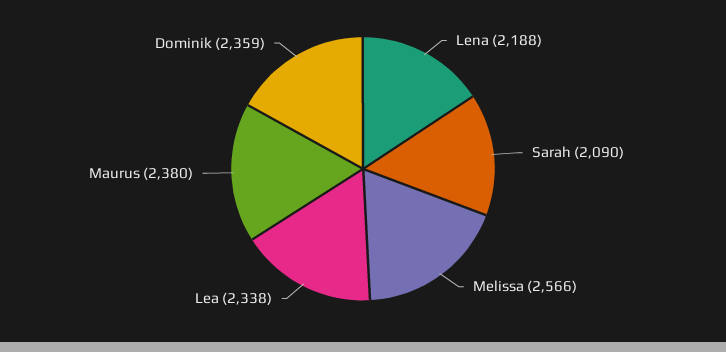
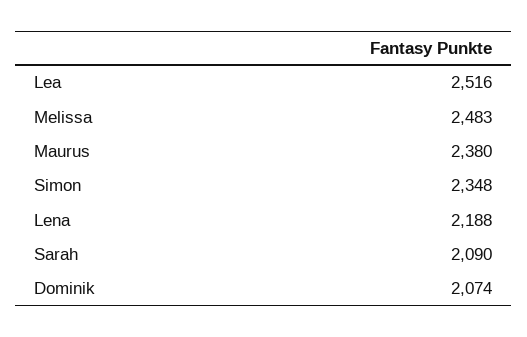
Melissa: 2566 -> 2483
Lea: 2338 -> 2516
Dominik: 2359 -> 2074
Simon: none -> 2348

